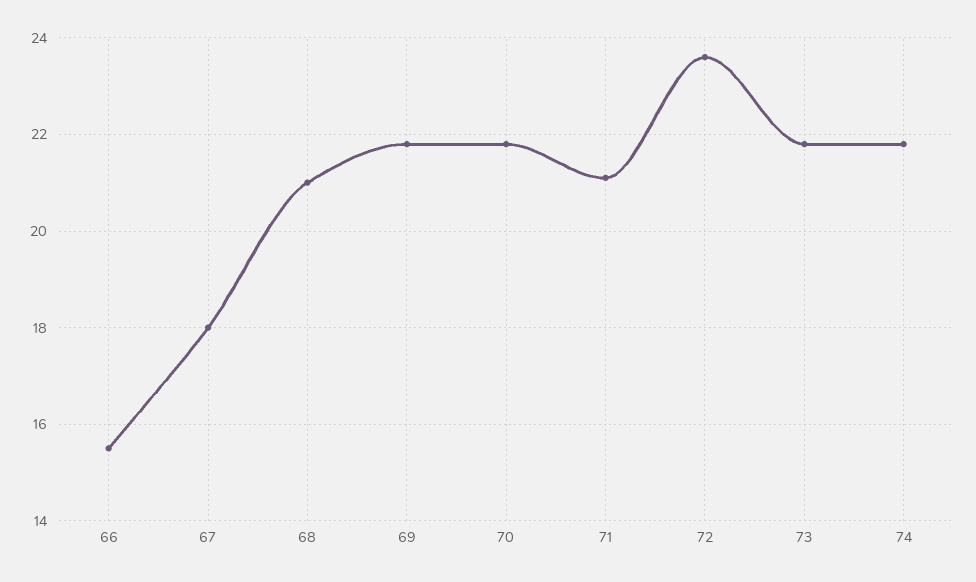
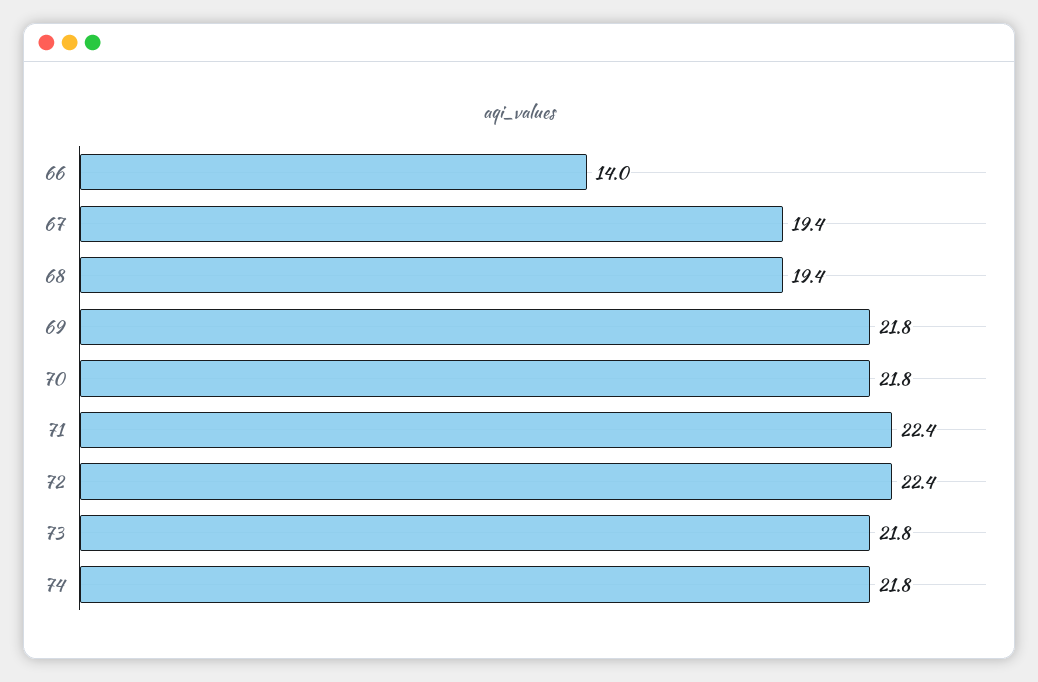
66: 15.5 -> 14
67: 18 -> 19.4
68: 21 -> 19.4
71: 21 -> 22.4
72: 23.5 -> 22.4

